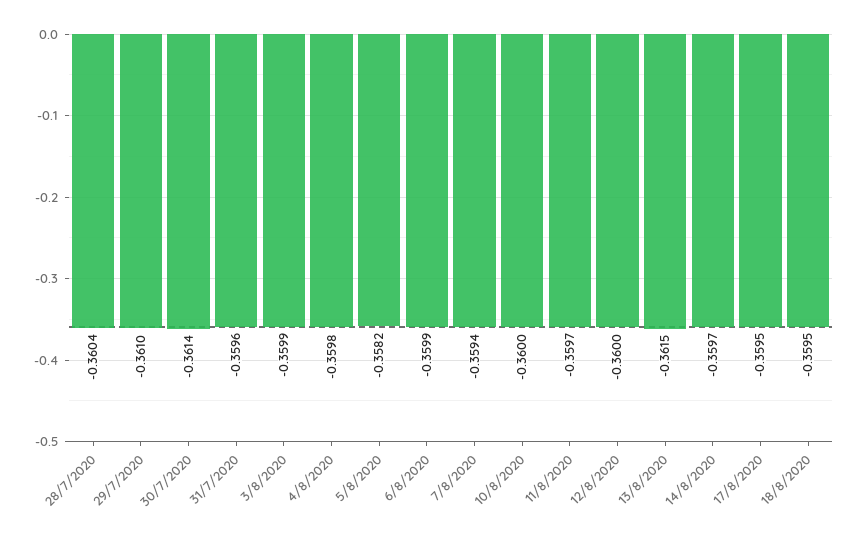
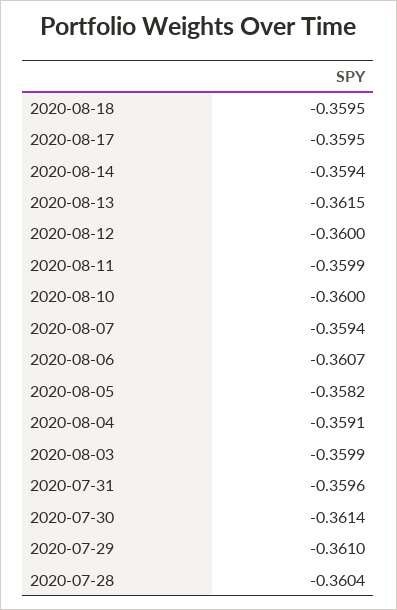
4/8/2020: -0.3598 -> -0.3591
6/8/2020: -0.3599 -> -0.3607
11/8/2020: -0.3597 -> -0.3599
14/8/2020: -0.3597 -> -0.3594

